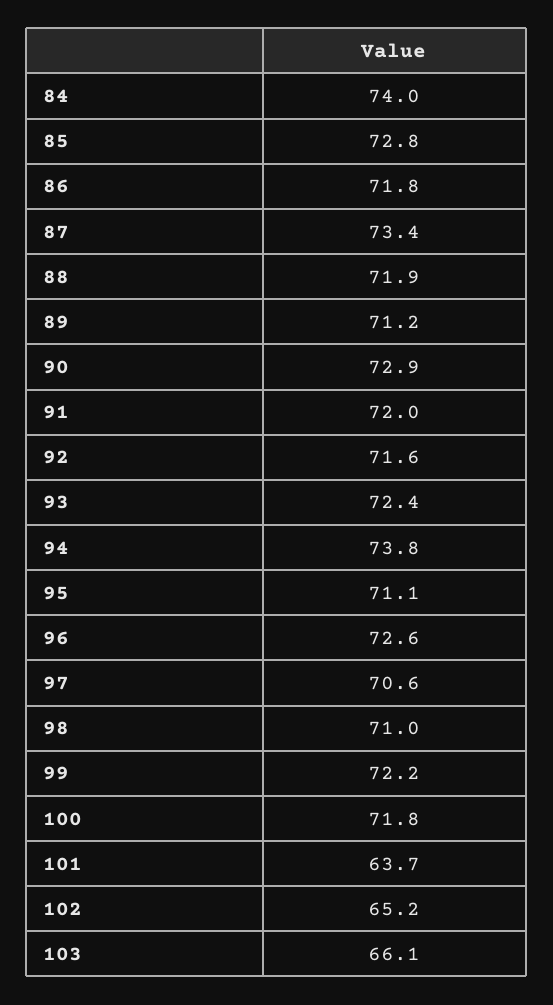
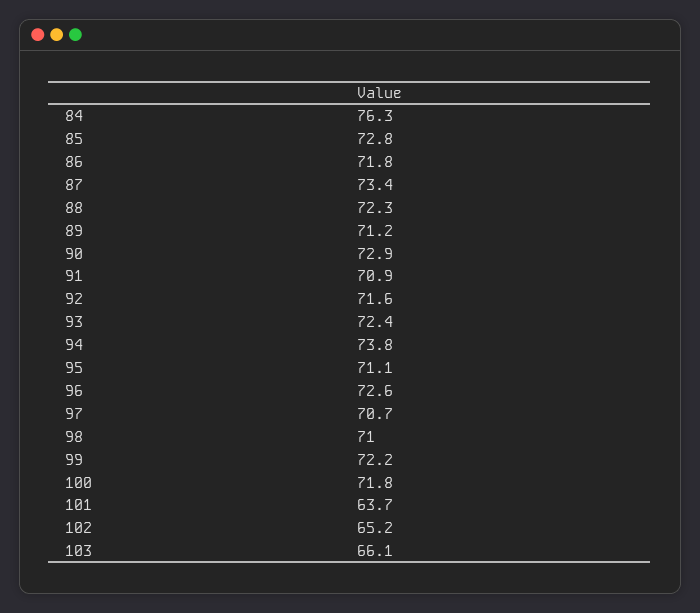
84: 74 -> 76.3
88: 71.9 -> 72.3
91: 72 -> 70.9
97: 70.6 -> 70.7

